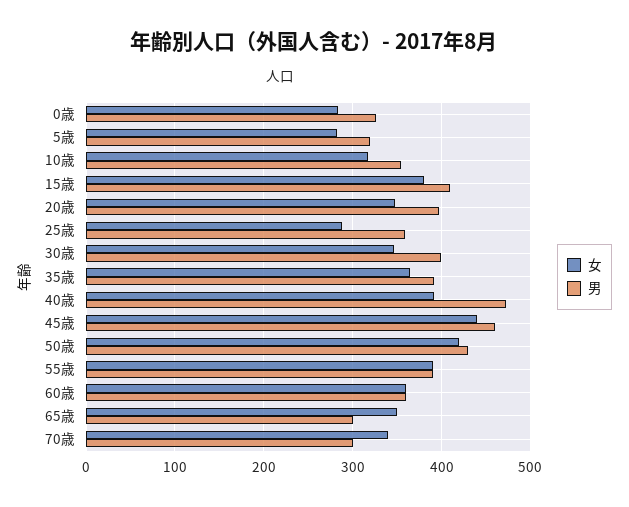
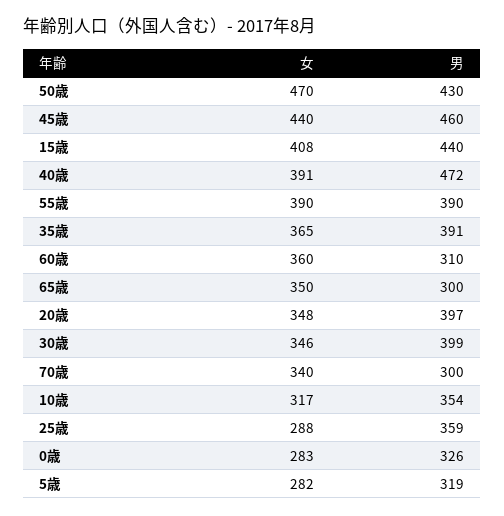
女, 15歳: 380 -> 408
男, 15歳: 410 -> 440
女, 50歳: 420 -> 470
男, 60歳: 360 -> 310

